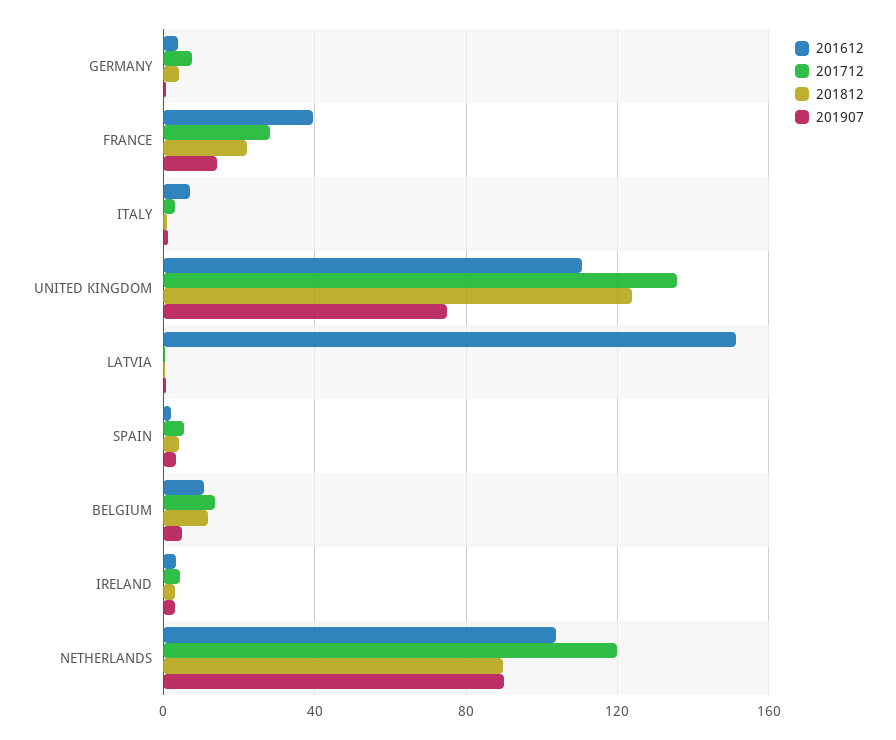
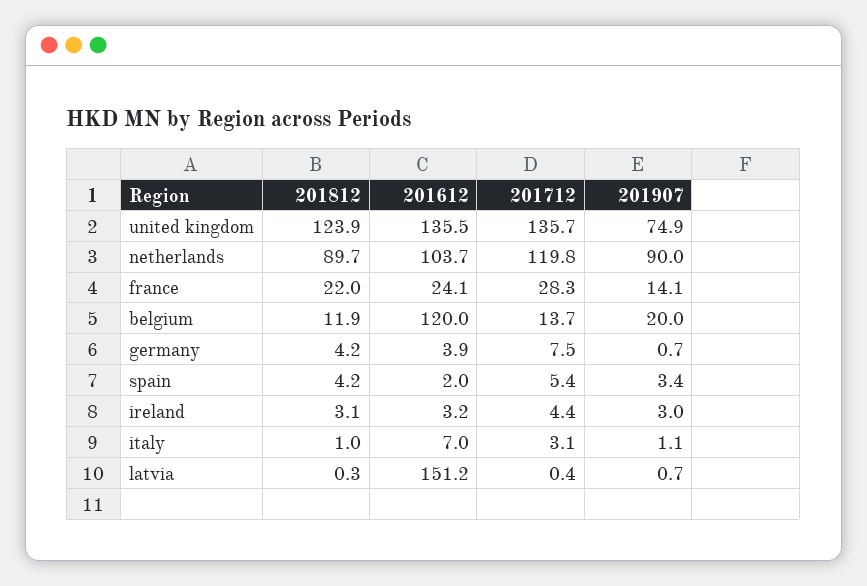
201612, FRANCE: 40 -> 24.1
201612, UNITED KINGDOM: 110 -> 135.5
201612, BELGIUM: 10 -> 120
201907, BELGIUM: 5 -> 20

